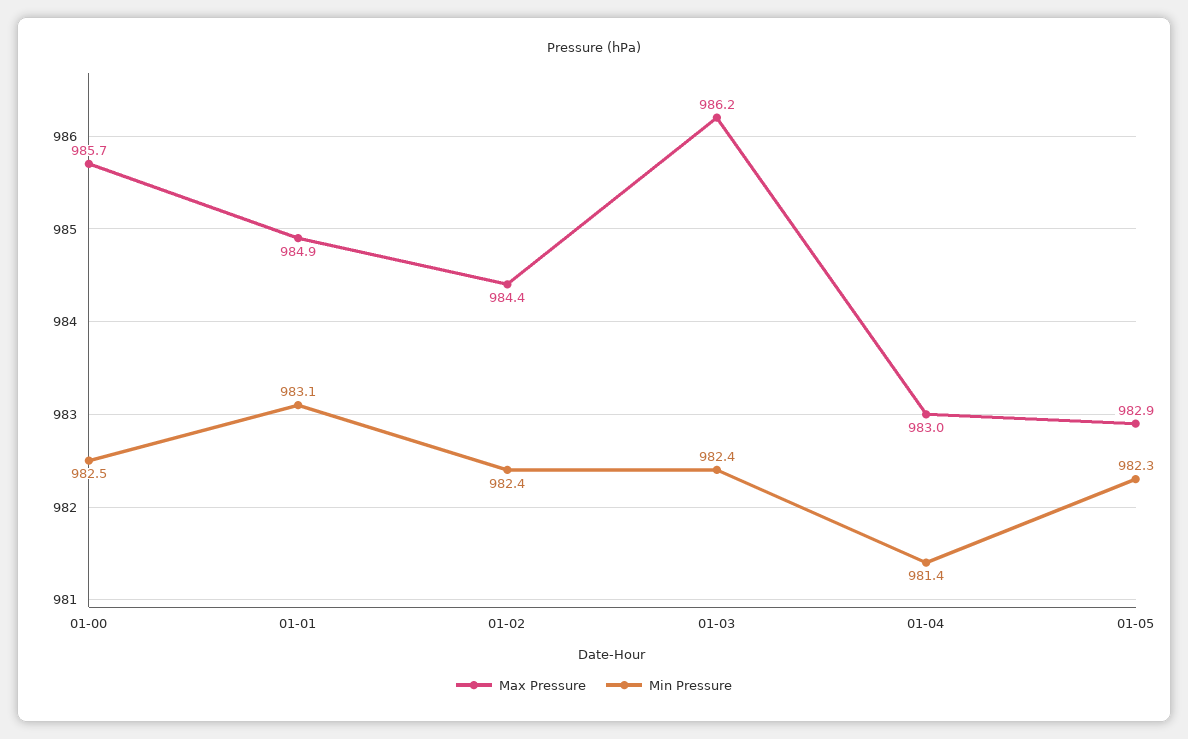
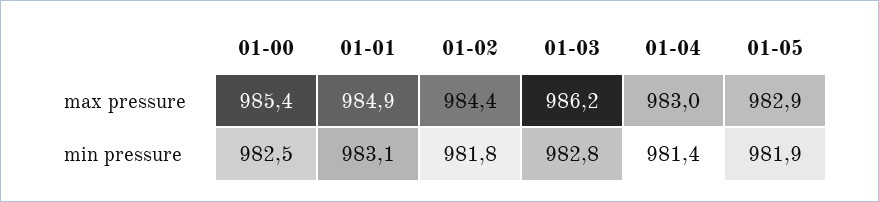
Max Pressure, 01-00: 985.7 -> 985.4
Min Pressure, 01-02: 982.4 -> 981.8
Min Pressure, 01-03: 982.4 -> 982.8
Min Pressure, 01-05: 982.3 -> 981.9

